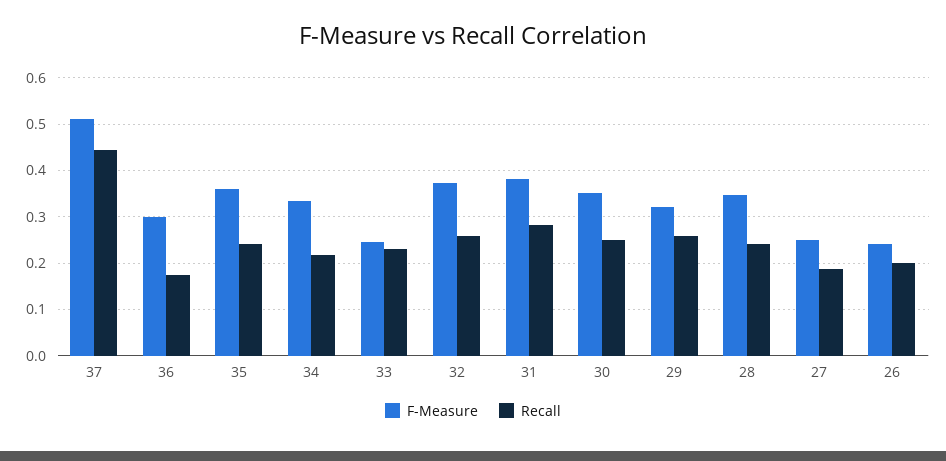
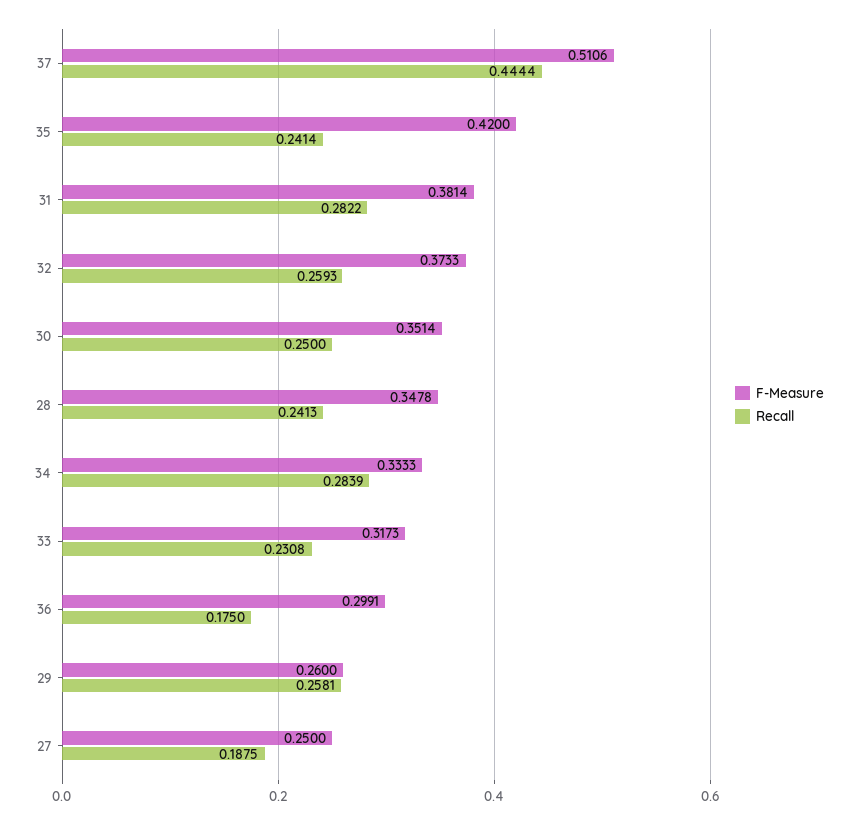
F-Measure, 35: 0.36 -> 0.42
Recall, 34: 0.22 -> 0.2839
F-Measure, 33: 0.24 -> 0.3173
F-Measure, 29: 0.32 -> 0.26
F-Measure, 26: 0.24 -> none
Recall, 26: 0.2 -> none

